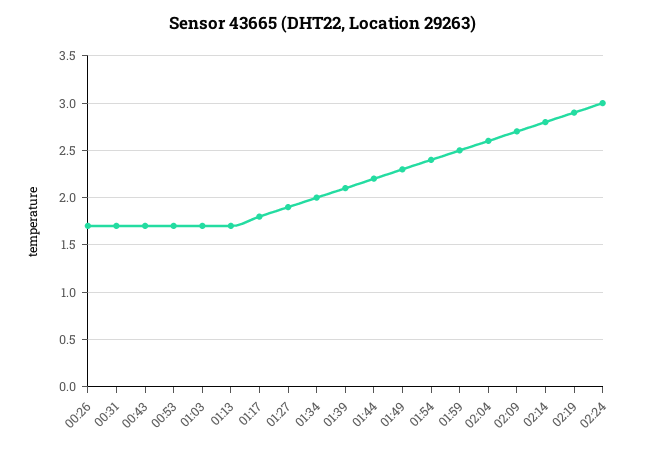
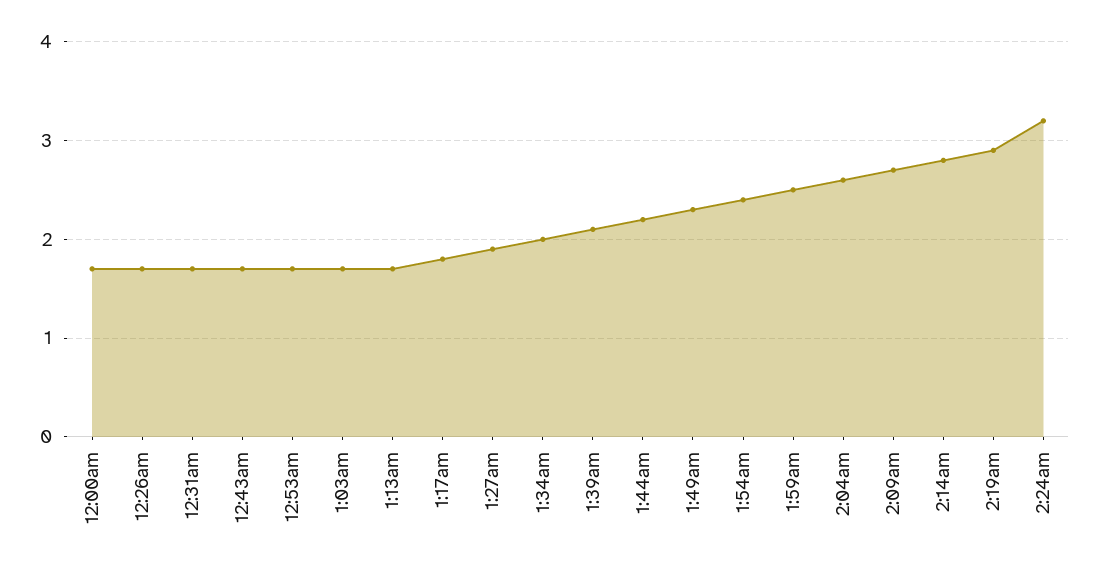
02:24: 3 -> 3.2
12:00am: none -> 1.7

